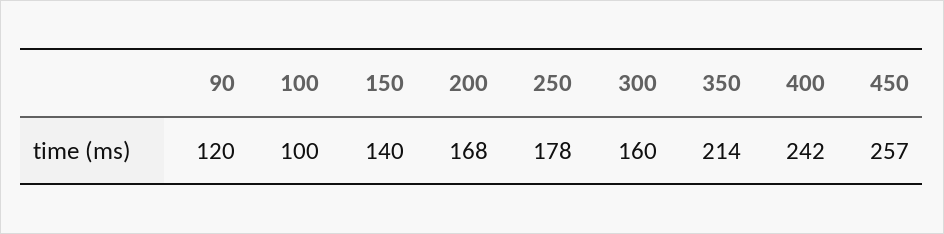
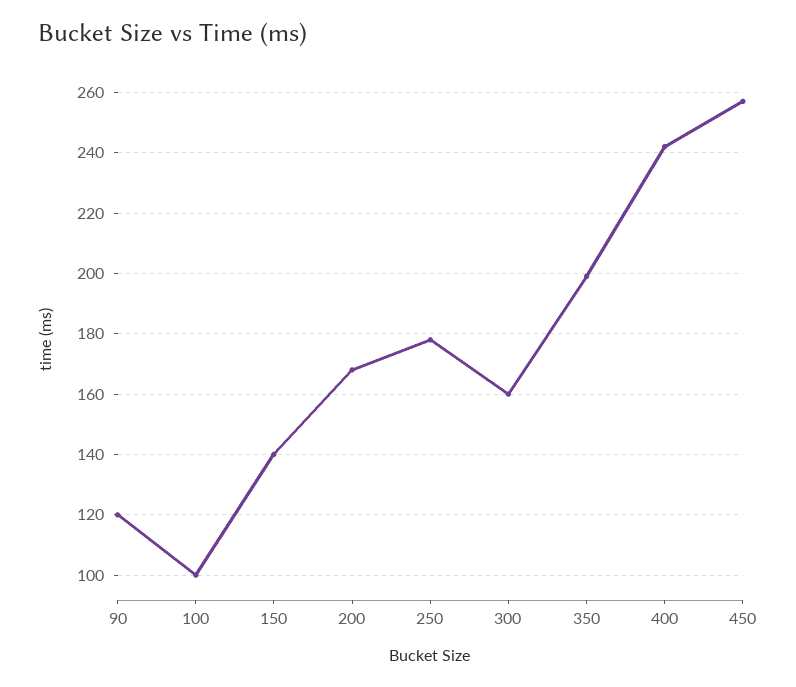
350: 214 -> 200

